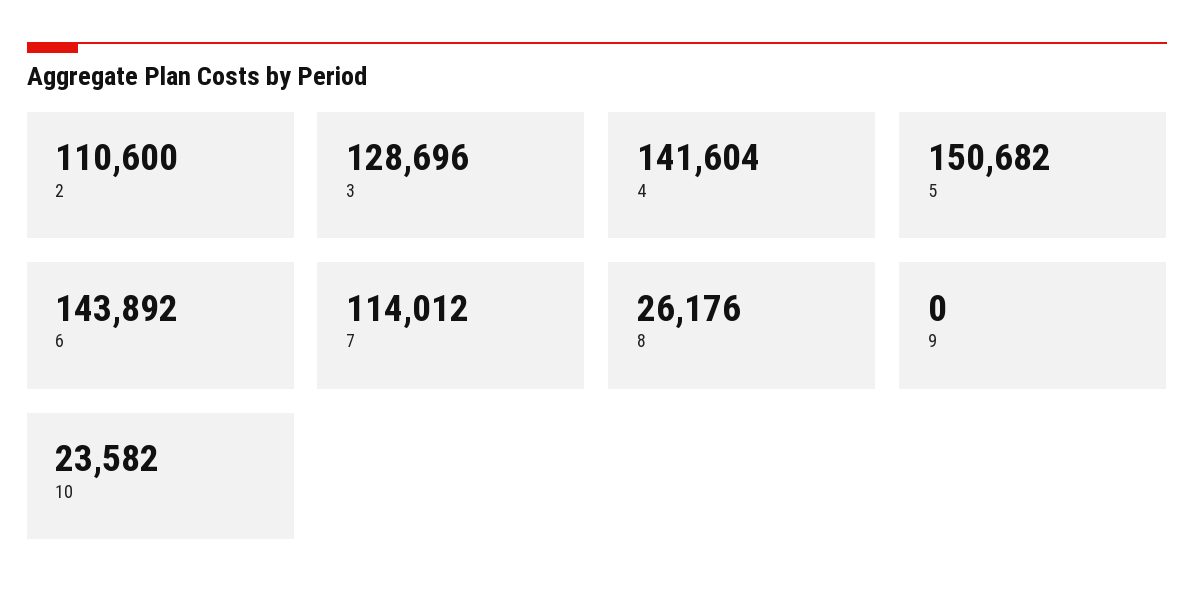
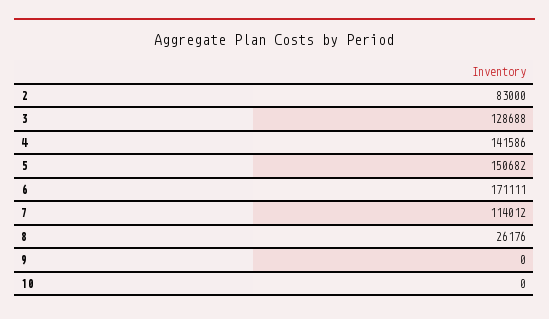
2: 110600 -> 83000
3: 128696 -> 128688
4: 141604 -> 141586
6: 143892 -> 171111
10: 23582 -> 0

